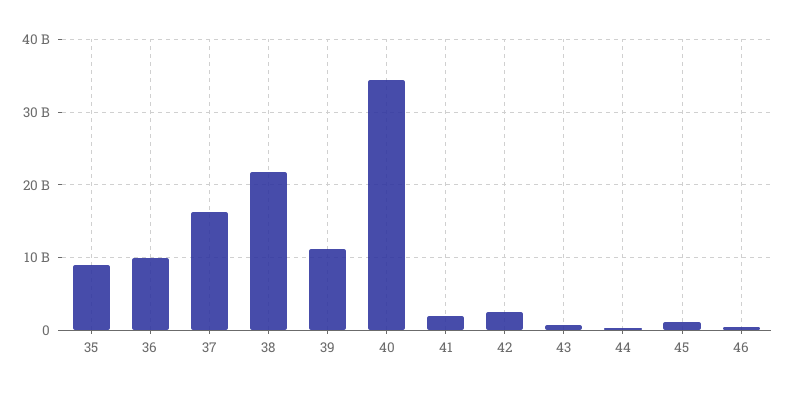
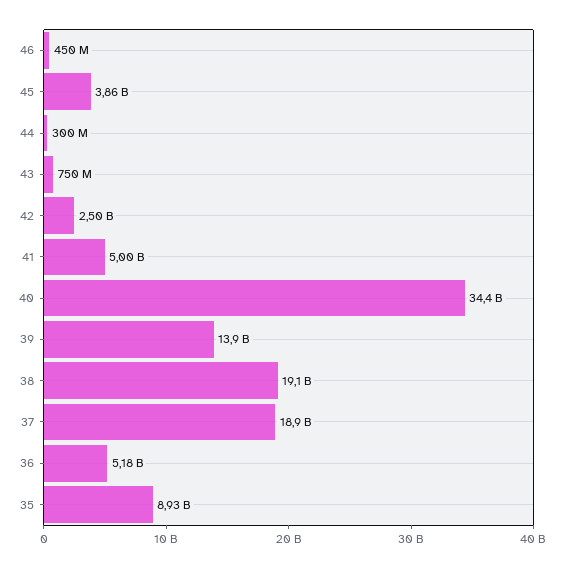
36: 10000000000 -> 5180000000
37: 16000000000 -> 18900000000
38: 22000000000 -> 19100000000
39: 11000000000 -> 13900000000
41: 2000000000 -> 5000000000
45: 1000000000 -> 3860000000

